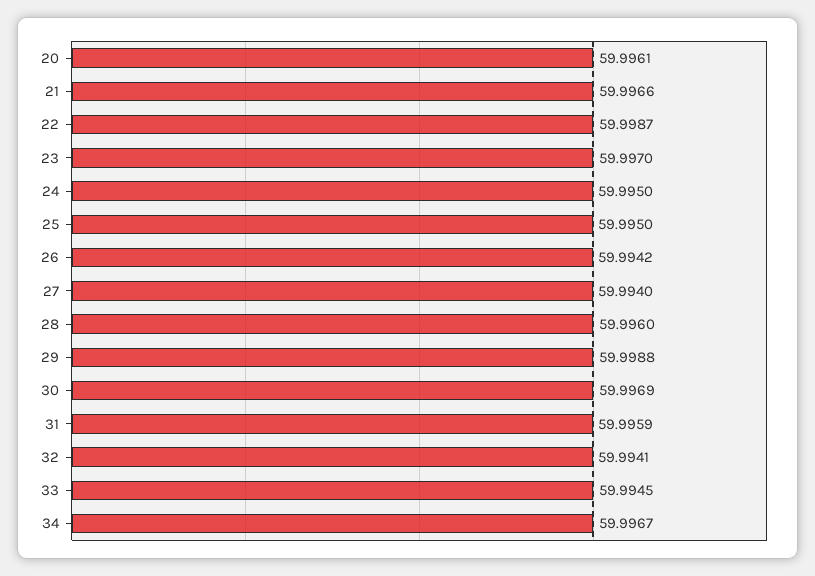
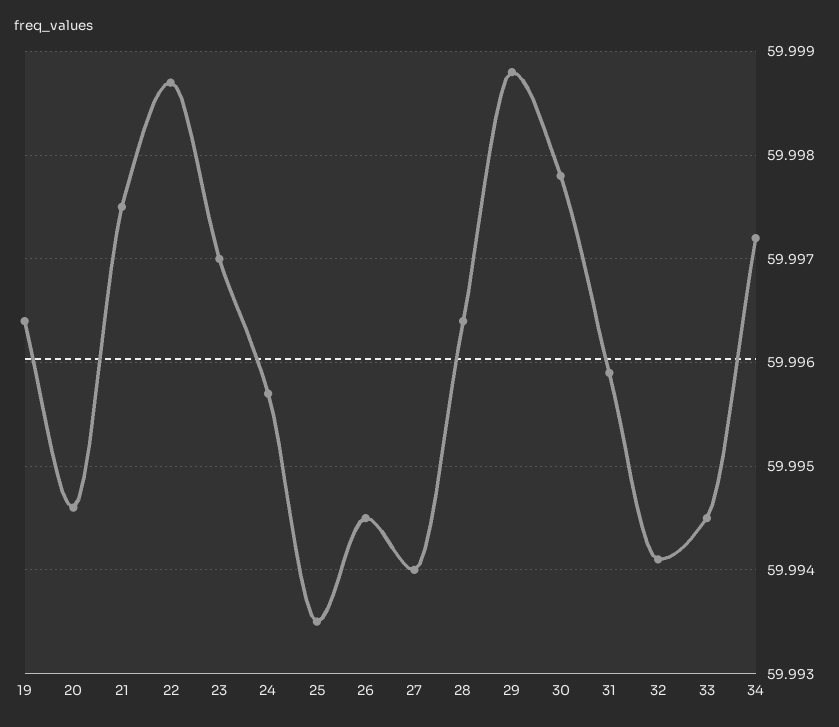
20: 59.9961 -> 59.9946
21: 59.9966 -> 59.9975
24: 59.995 -> 59.9957
25: 59.995 -> 59.9935
26: 59.9942 -> 59.9945
28: 59.996 -> 59.9964
30: 59.9969 -> 59.9978
34: 59.9967 -> 59.9972
19: none -> 59.9964

